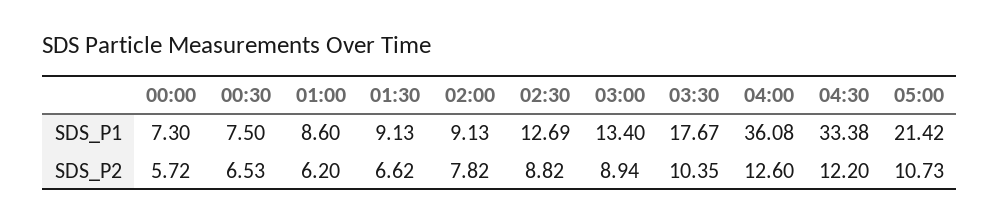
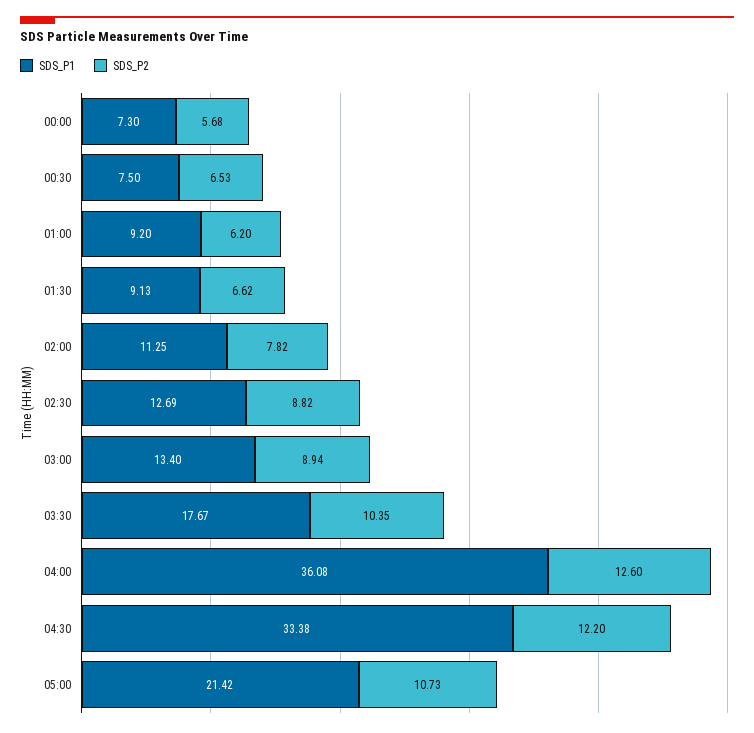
SDS_P1, 01:00: 8.6 -> 9.2
SDS_P1, 02:00: 9.13 -> 11.25
SDS_P2, 00:00: 5.72 -> 5.68

